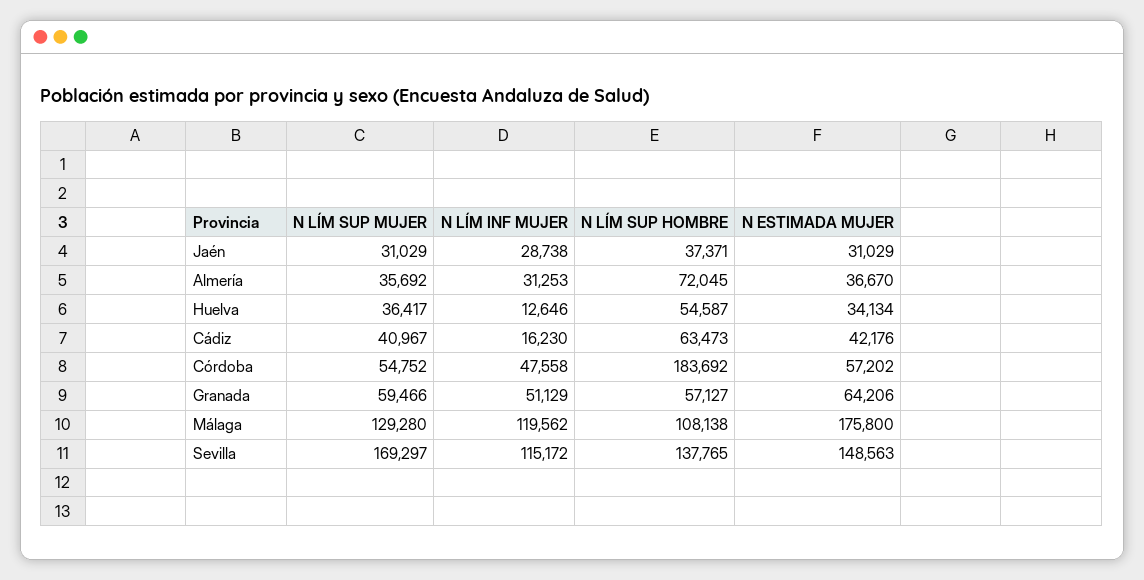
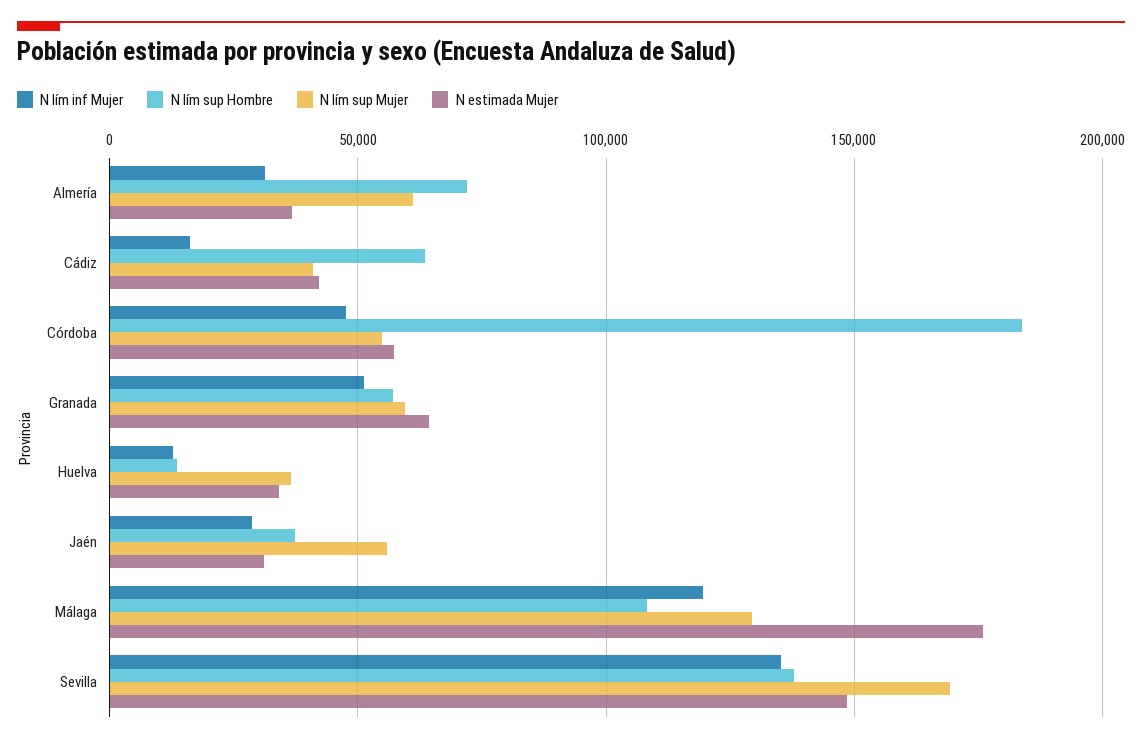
N LÍM SUP MUJER, Jaén: 31029 -> 55000
N LÍM SUP MUJER, Almería: 35692 -> 60000
N LÍM SUP HOMBRE, Huelva: 54587 -> 15000
N LÍM INF MUJER, Sevilla: 115172 -> 135000

